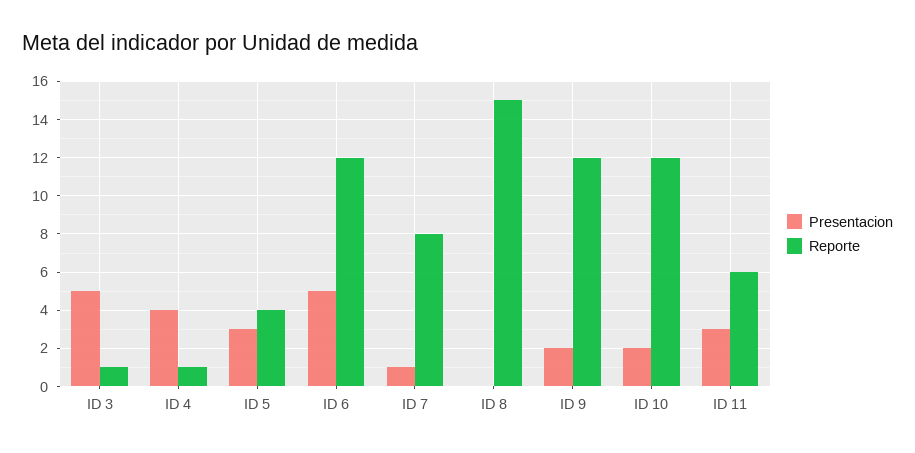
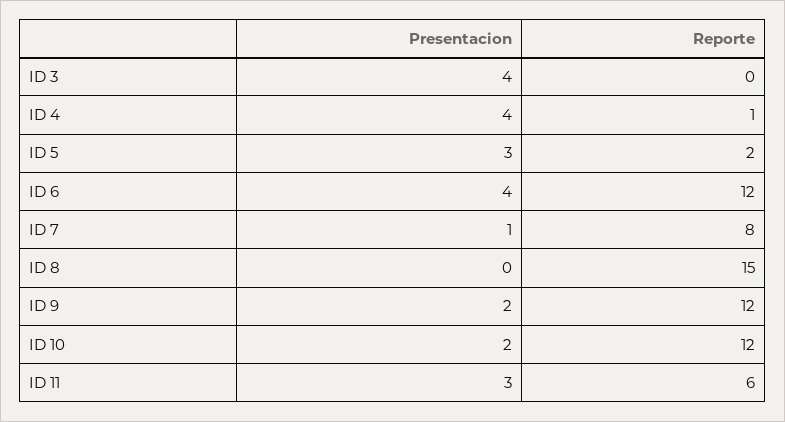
Presentacion, ID 3: 5 -> 4
Reporte, ID 3: 1 -> 0
Reporte, ID 5: 4 -> 2
Presentacion, ID 6: 5 -> 4

